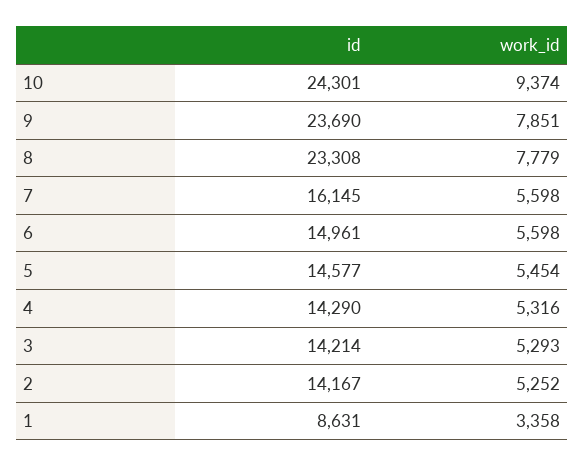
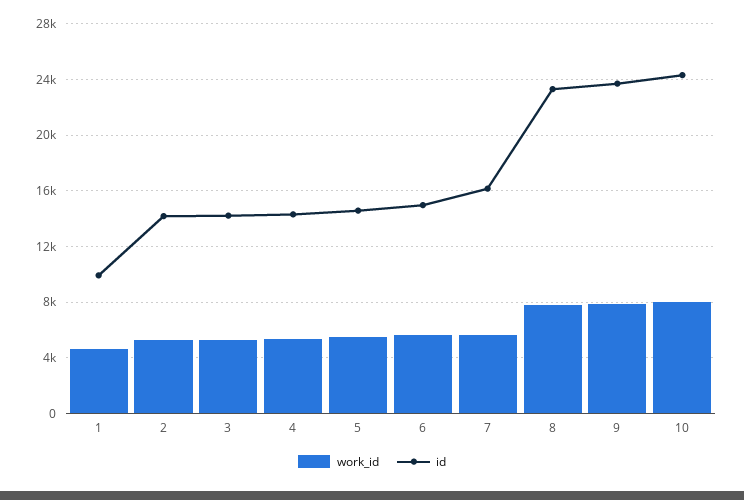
work_id, 10: 9374 -> 8000
id, 1: 8631 -> 10000
work_id, 1: 3358 -> 4500

